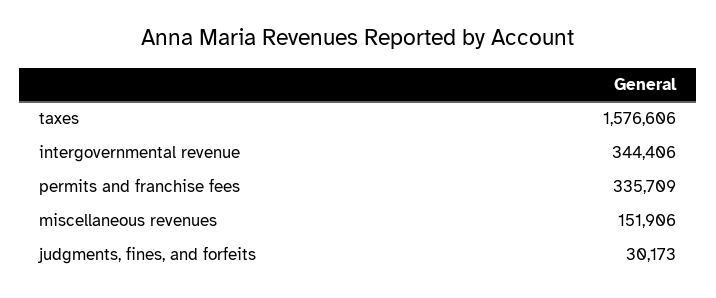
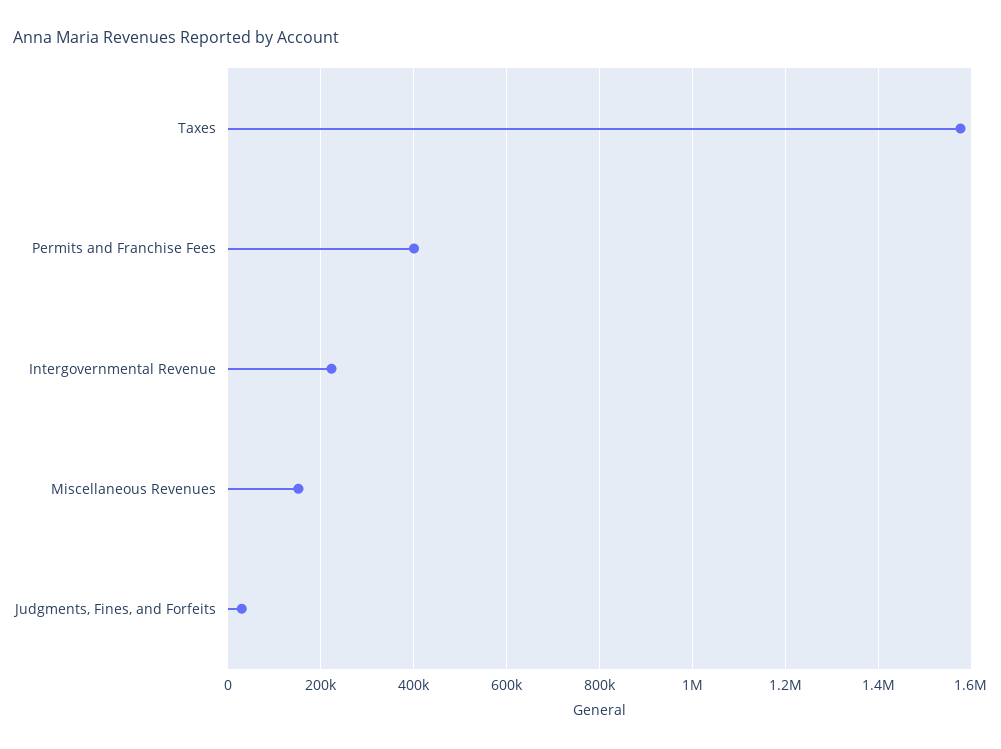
intergovernmental revenue: 344406 -> 220000
permits and franchise fees: 335709 -> 400000

